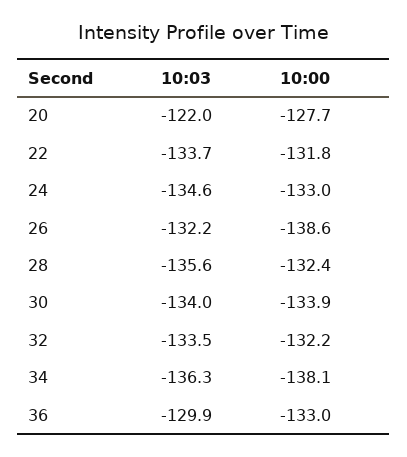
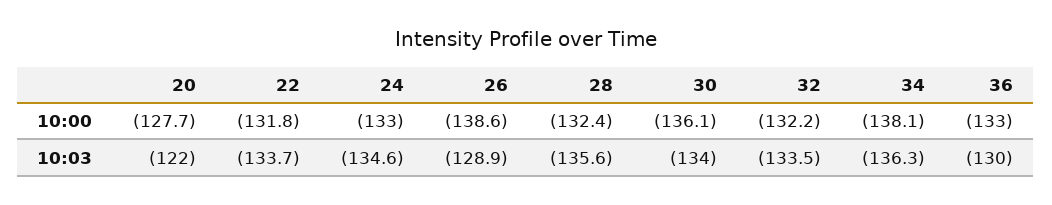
10:03, 26: -132.2 -> -128.9
10:00, 30: -133.9 -> -136.1
10:03, 36: -129.9 -> -130

